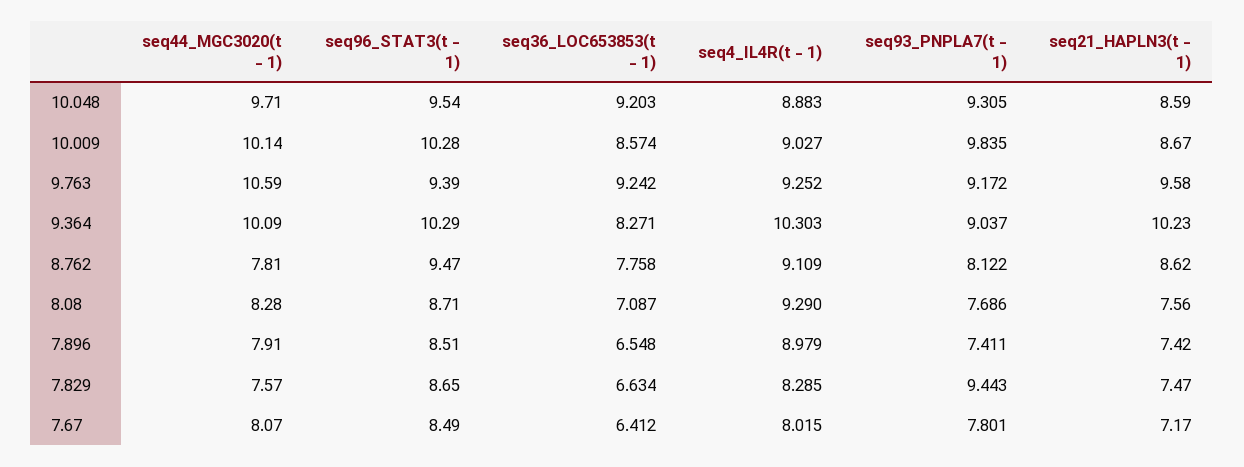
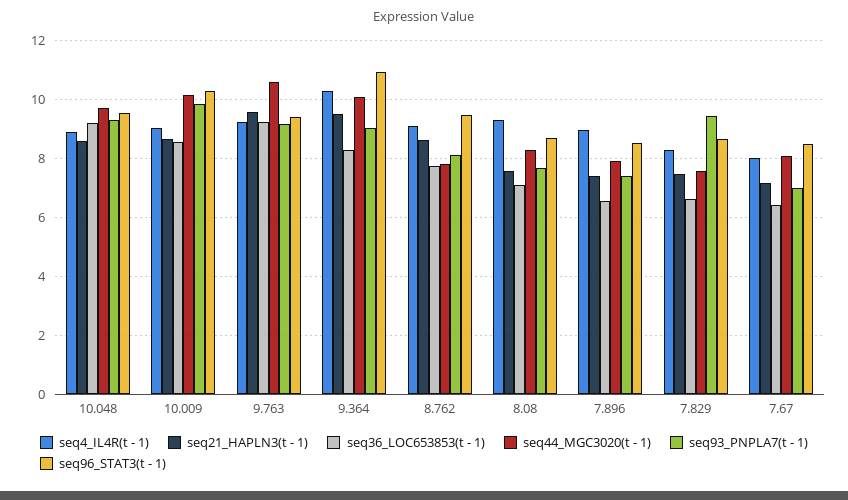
seq96_STAT3(t - 1), 9.364: 10.29 -> 11
seq21_HAPLN3(t - 1), 9.364: 10.23 -> 9.5
seq93_PNPLA7(t - 1), 7.67: 7.801 -> 7

